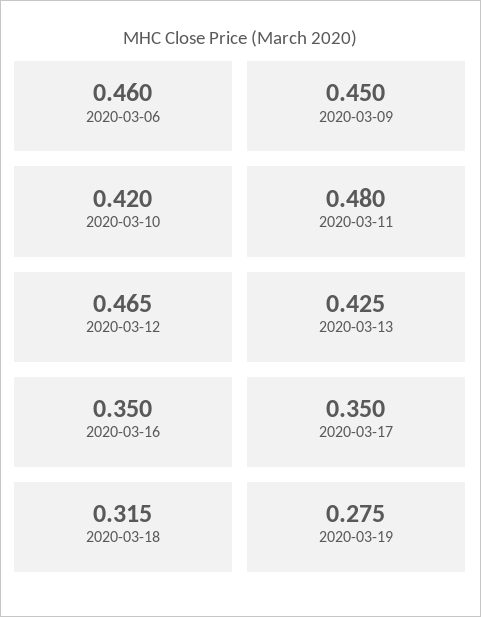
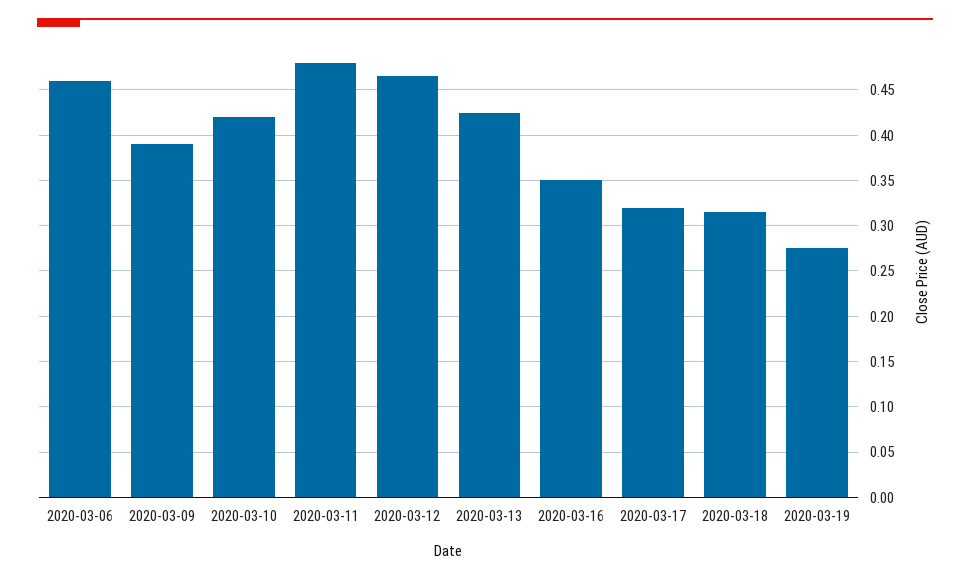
2020-03-09: 0.45 -> 0.39
2020-03-17: 0.35 -> 0.32

